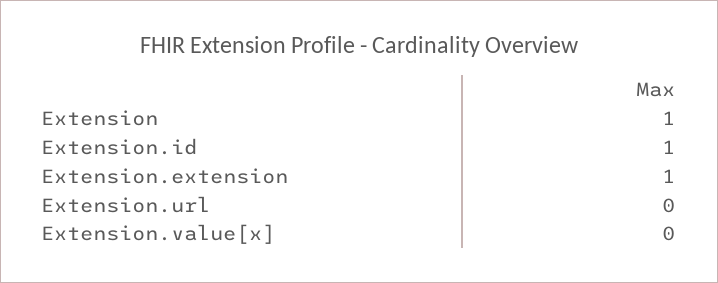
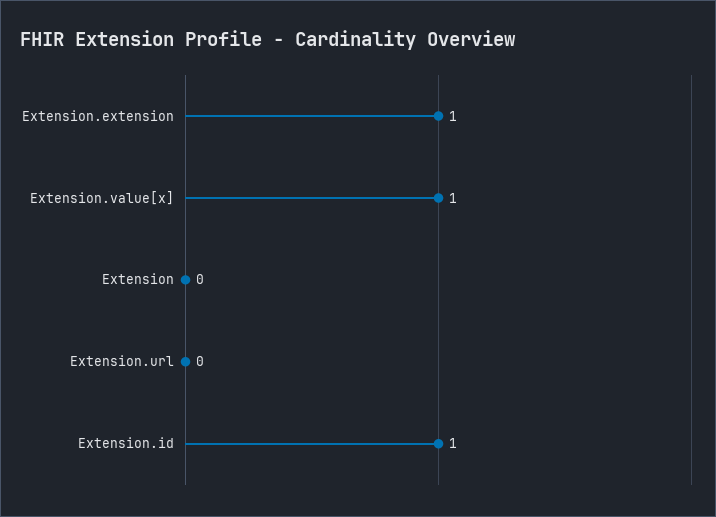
Extension: 1 -> 0
Extension.value[x]: 0 -> 1

